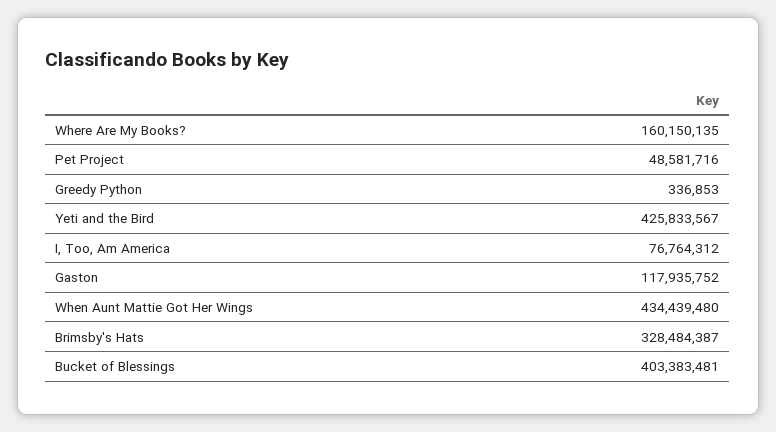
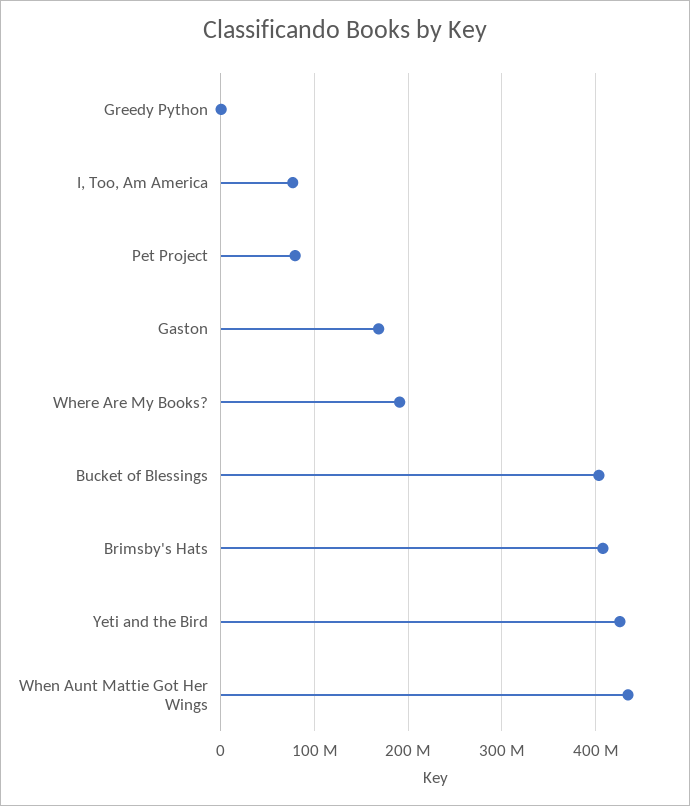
Where Are My Books?: 160150135 -> 190000000
Pet Project: 48581716 -> 80000000
Gaston: 117935752 -> 170000000
Brimsby's Hats: 328484387 -> 410000000

